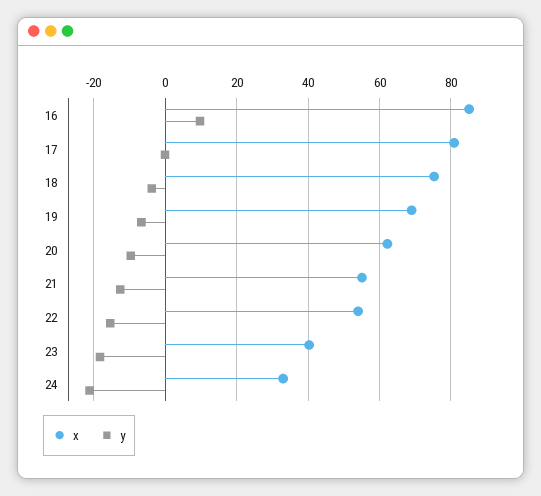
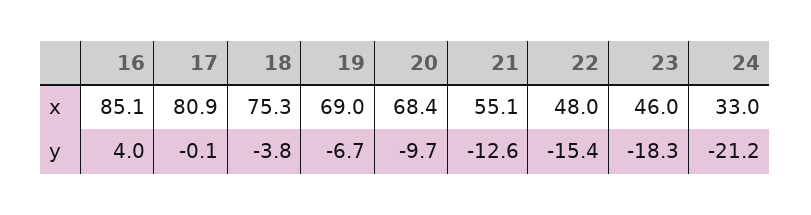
y, 16: 10 -> 4
x, 20: 62 -> 68.4
x, 22: 54 -> 48
x, 23: 40 -> 46

